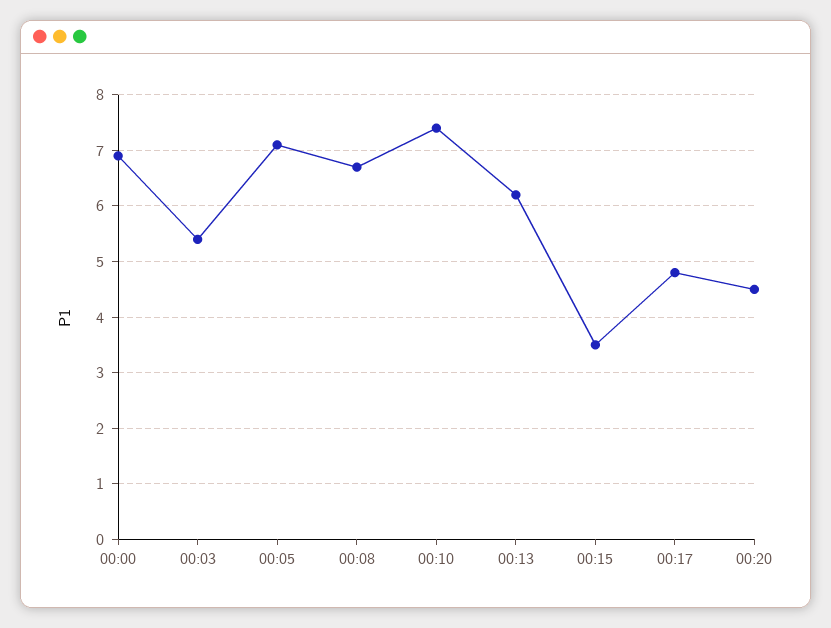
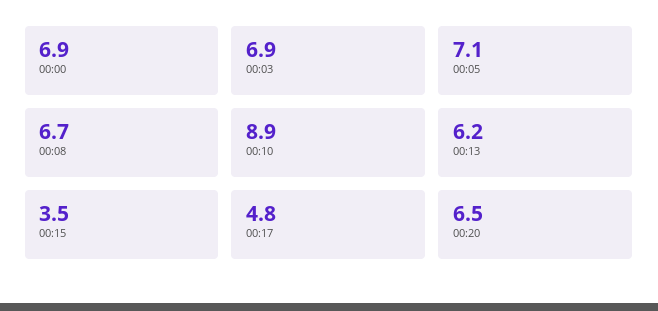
00:03: 5.5 -> 6.9
00:10: 7.5 -> 8.9
00:20: 4.5 -> 6.5

